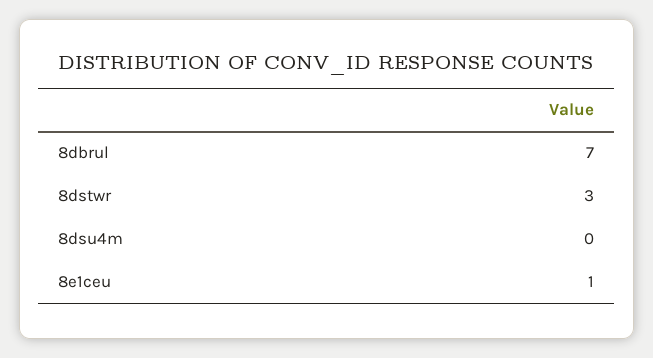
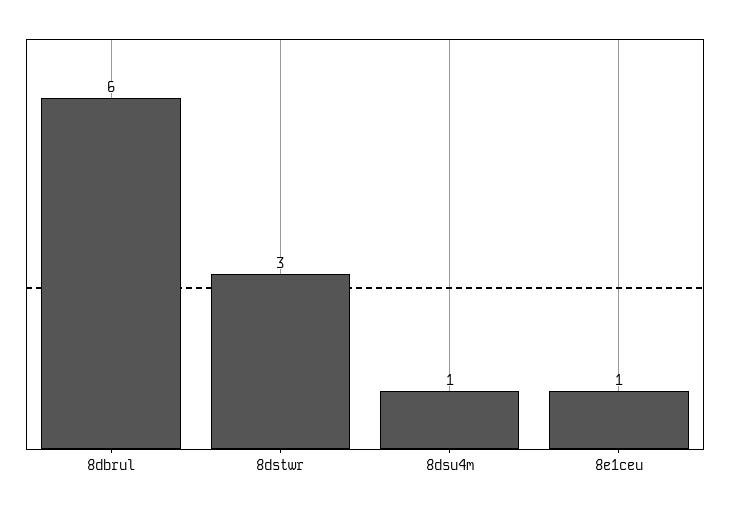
8dbrul: 7 -> 6
8dsu4m: 0 -> 1

